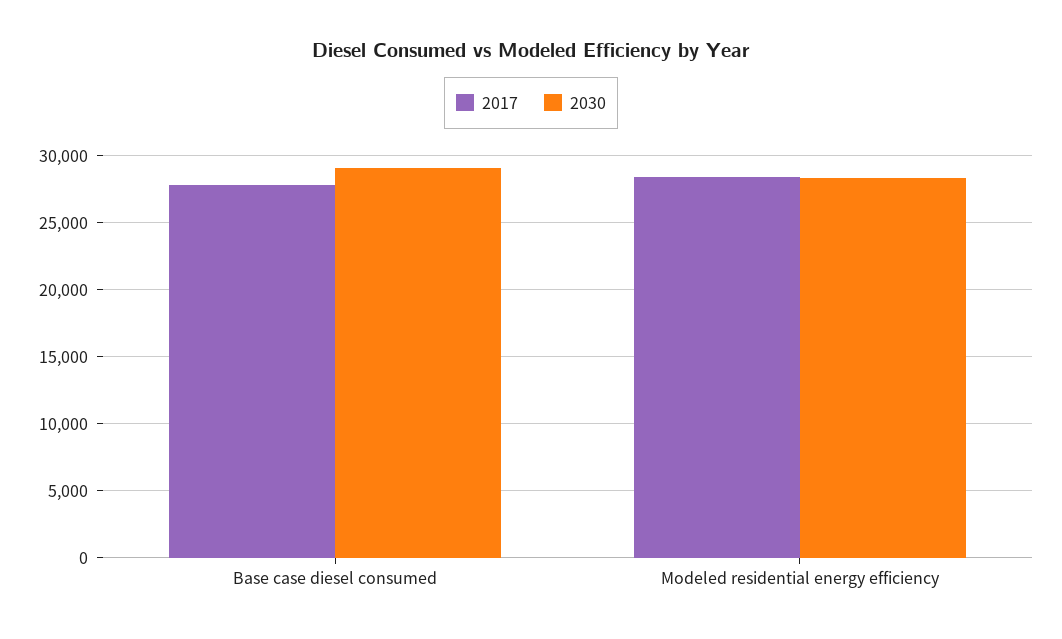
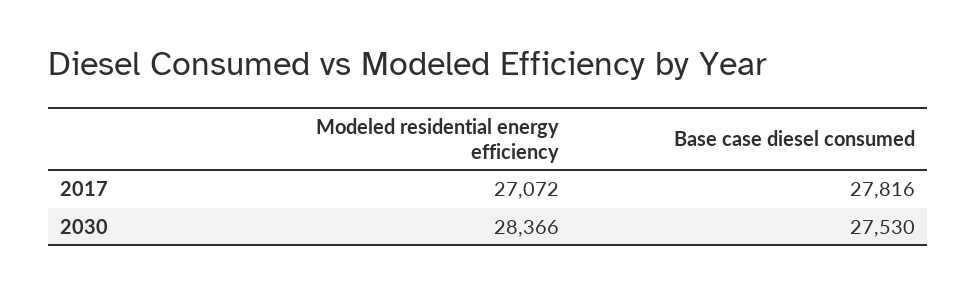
2030, Base case diesel consumed: 29000 -> 27530
2017, Modeled residential energy efficiency: 28500 -> 27072

